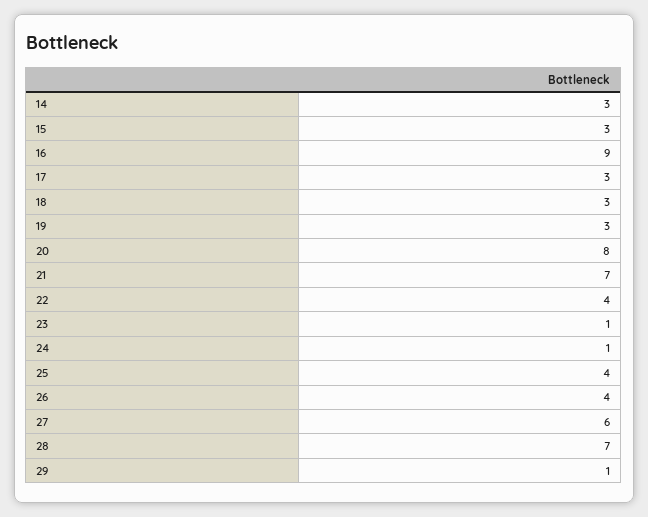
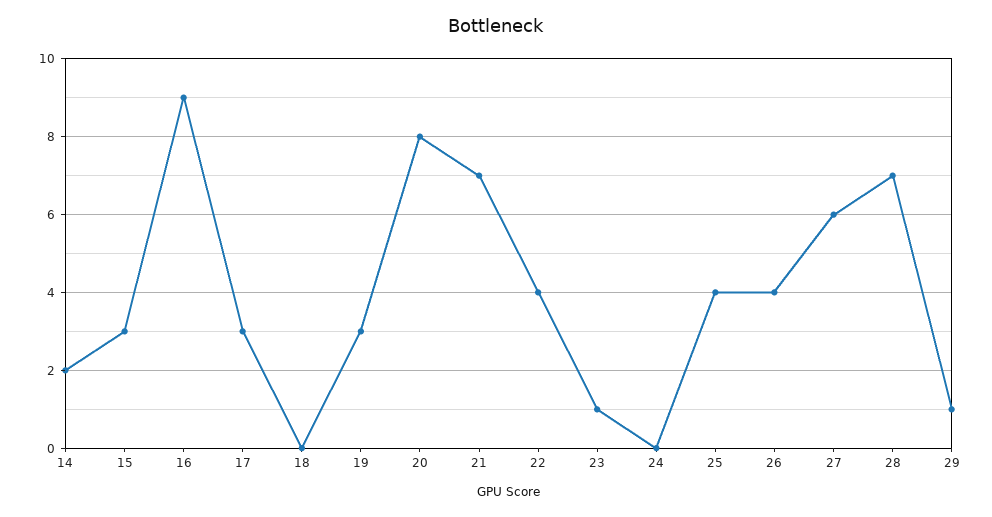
14: 3 -> 2
18: 3 -> 0
24: 1 -> 0

